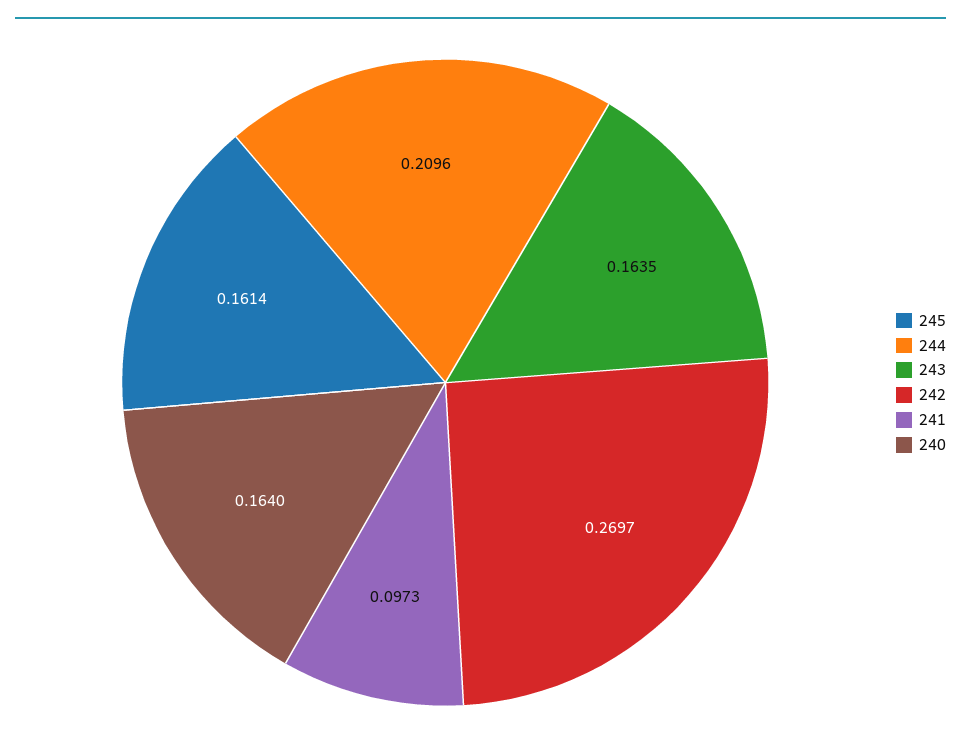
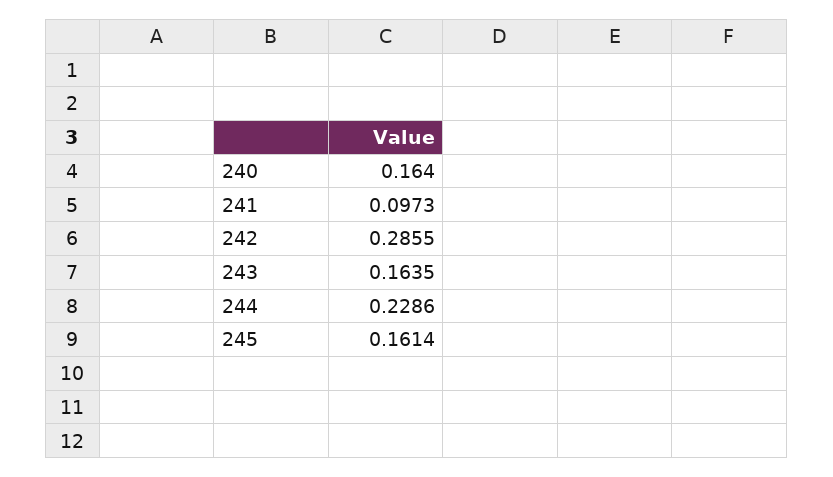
244: 0.2096 -> 0.2286
242: 0.2697 -> 0.2855

